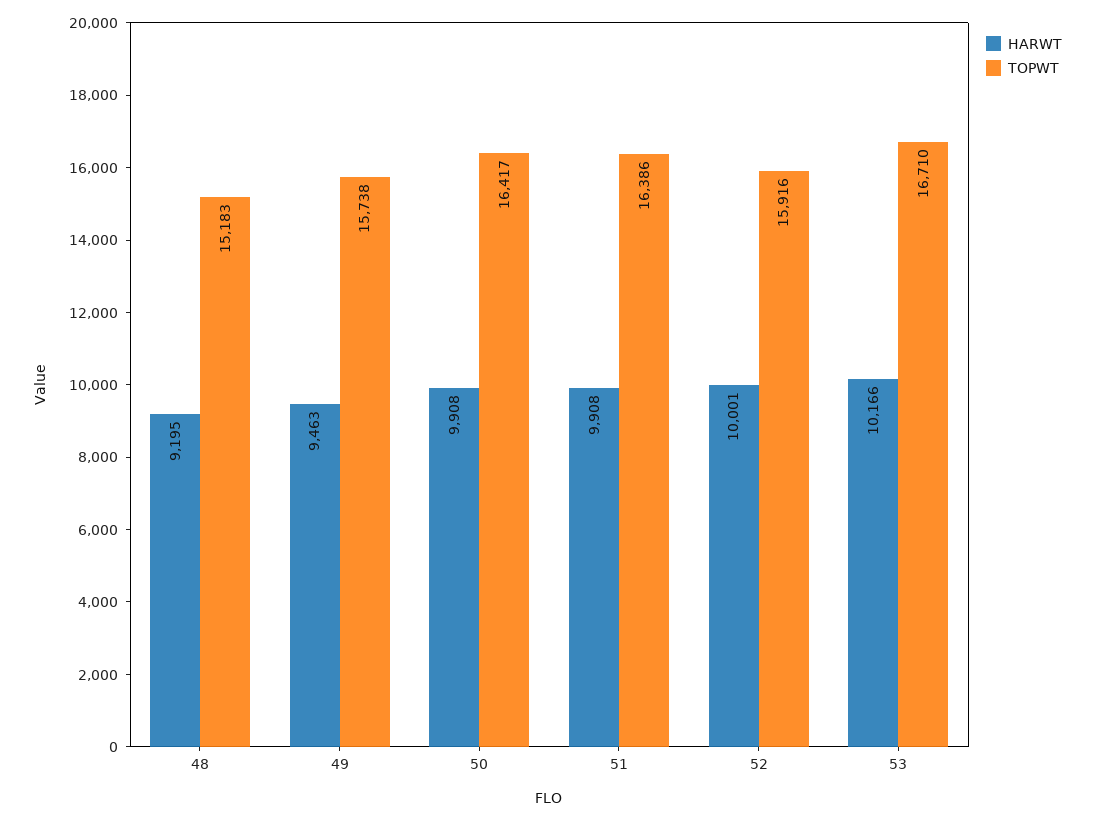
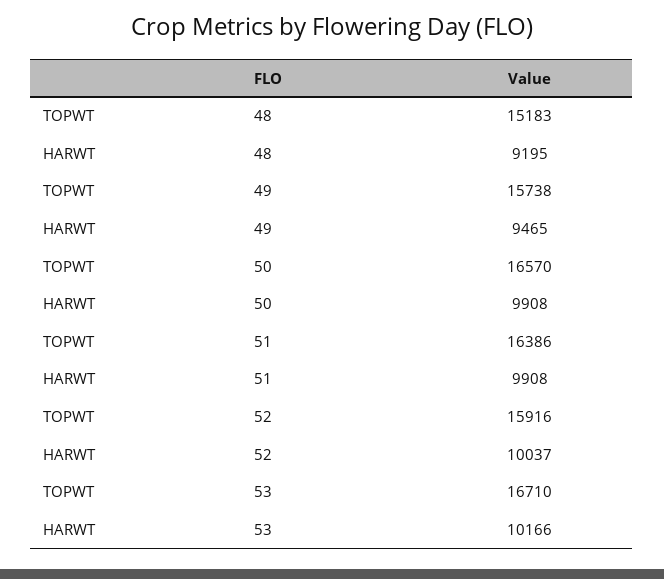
HARWT, 49: 9463 -> 9465
TOPWT, 50: 16417 -> 16570
HARWT, 52: 10001 -> 10037

